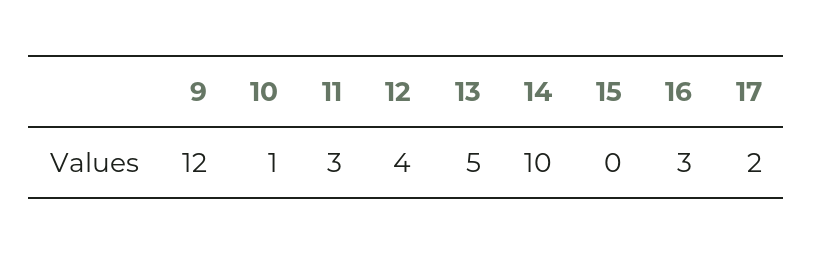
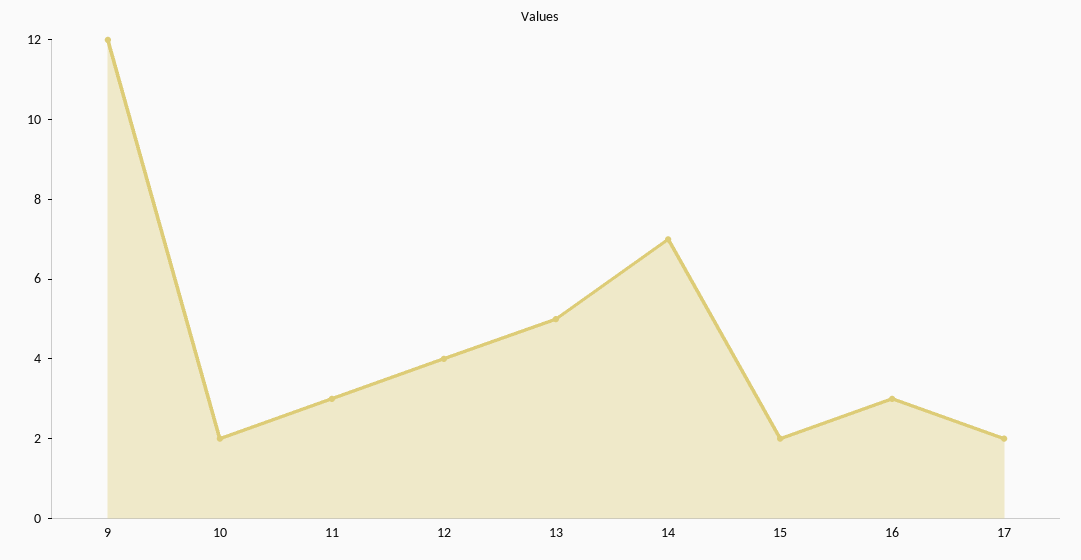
10: 1 -> 2
14: 10 -> 7
15: 0 -> 2

